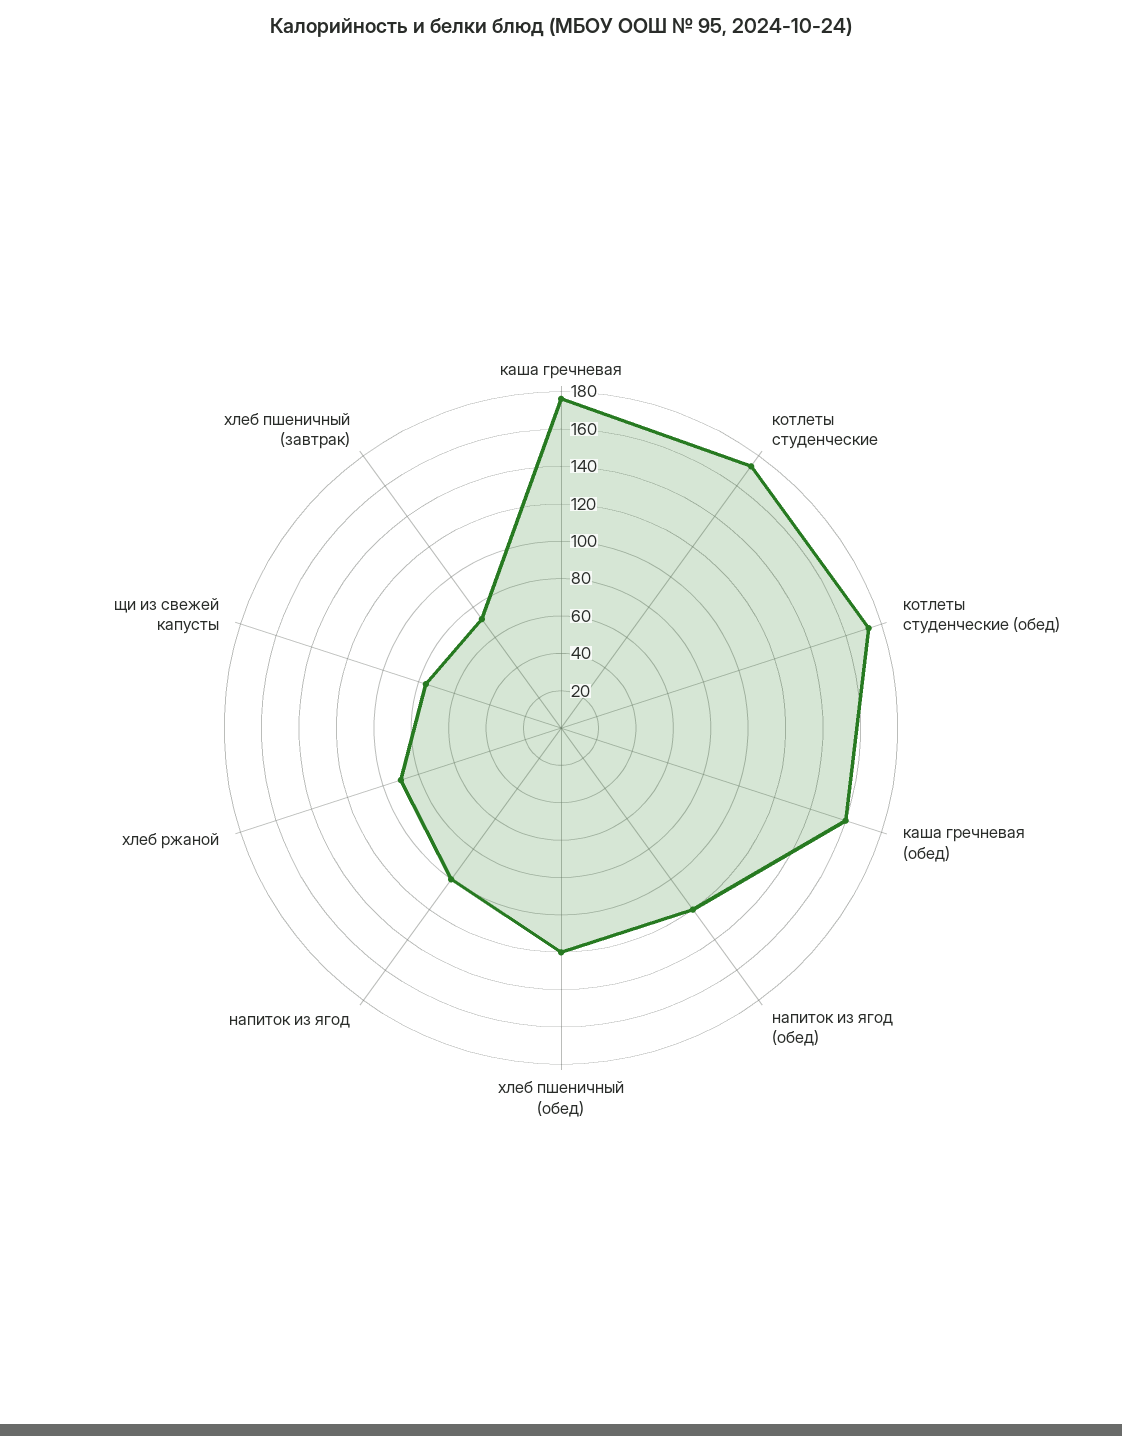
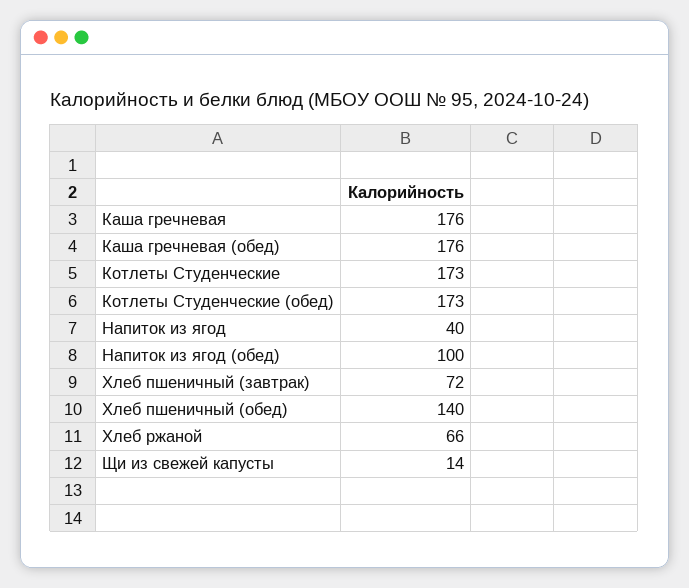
каша гречневая (обед): 160 -> 176
напиток из ягод (обед): 120 -> 100
хлеб пшеничный (обед): 120 -> 140
напиток из ягод: 100 -> 40
хлеб ржаной: 90 -> 66
щи из свежей капусты: 75 -> 14

